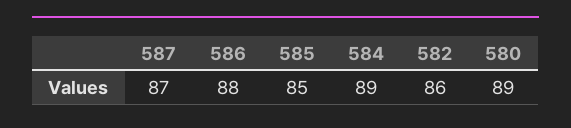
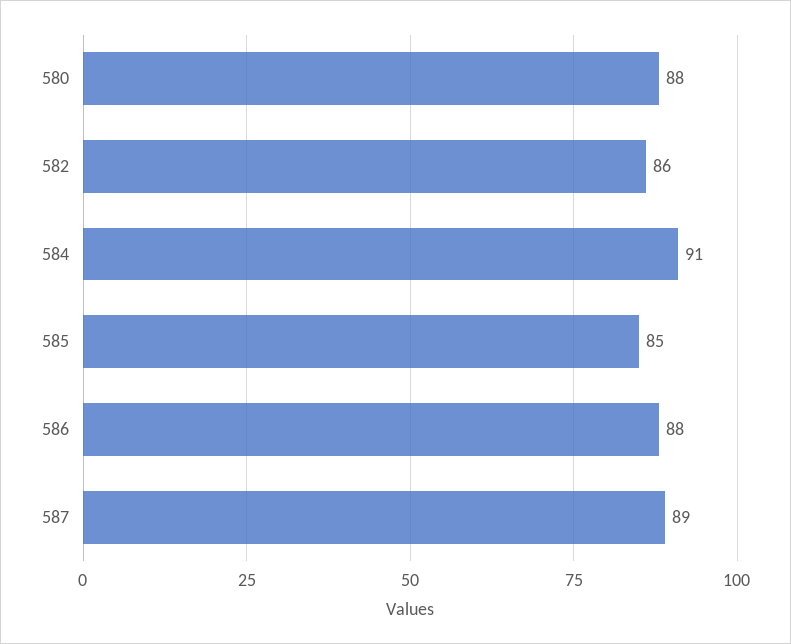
587: 87 -> 89
584: 89 -> 91
580: 89 -> 88

